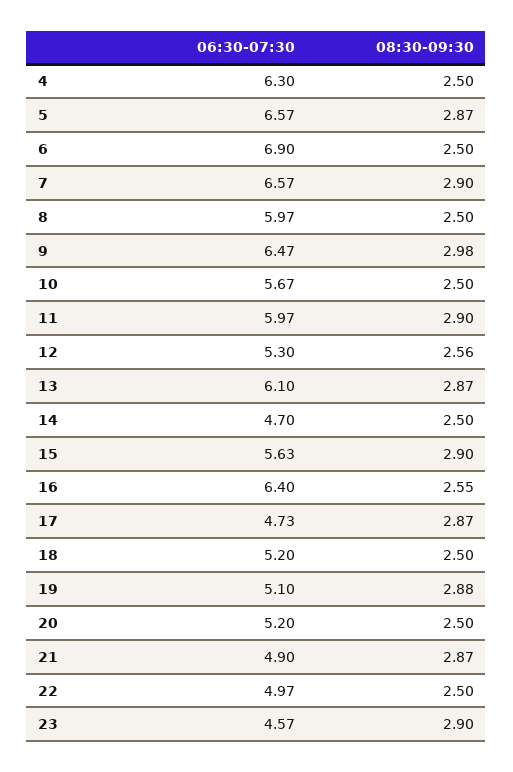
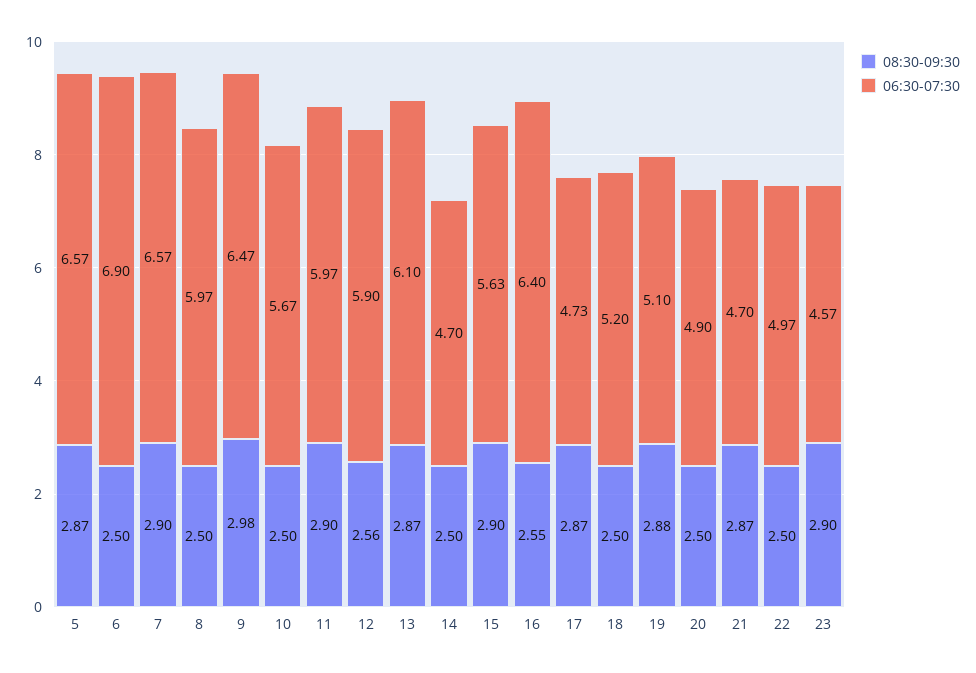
06:30-07:30, 4: 6.3 -> none
08:30-09:30, 4: 2.5 -> none
06:30-07:30, 12: 5.3 -> 5.9
06:30-07:30, 20: 5.2 -> 4.9
06:30-07:30, 21: 4.9 -> 4.7

